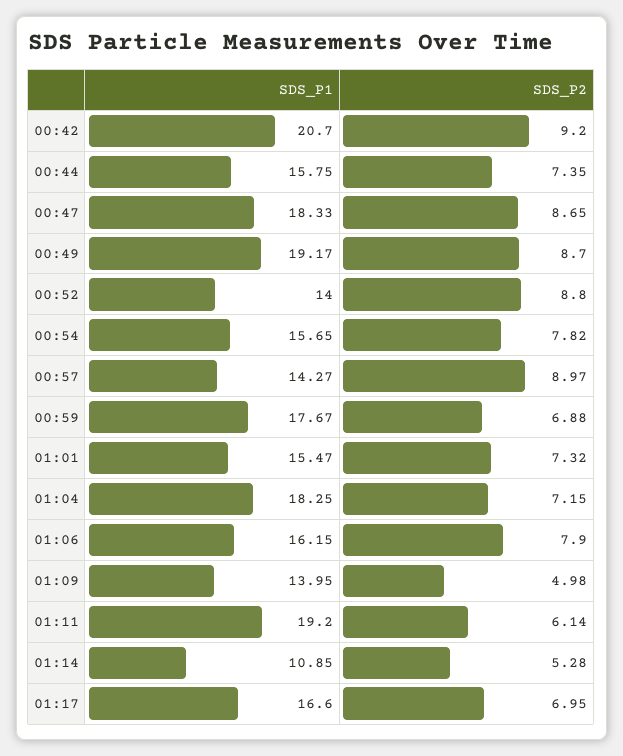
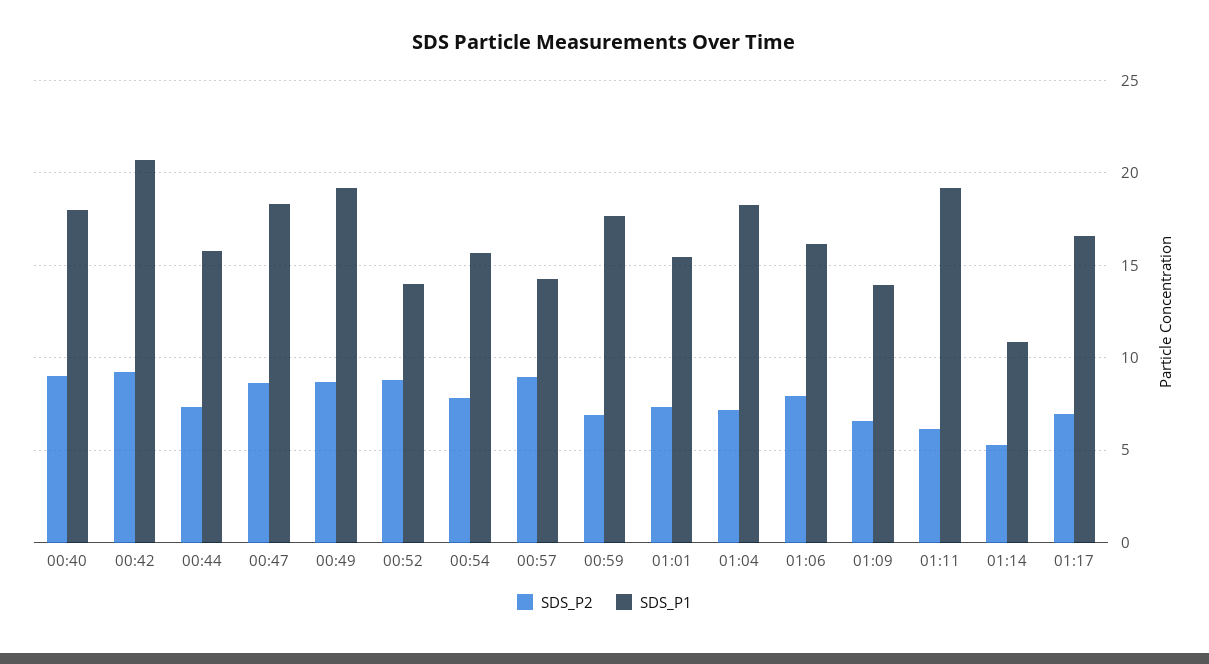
SDS_P2, 01:09: 4.98 -> 6.5
SDS_P2, 00:40: none -> 9
SDS_P1, 00:40: none -> 18

